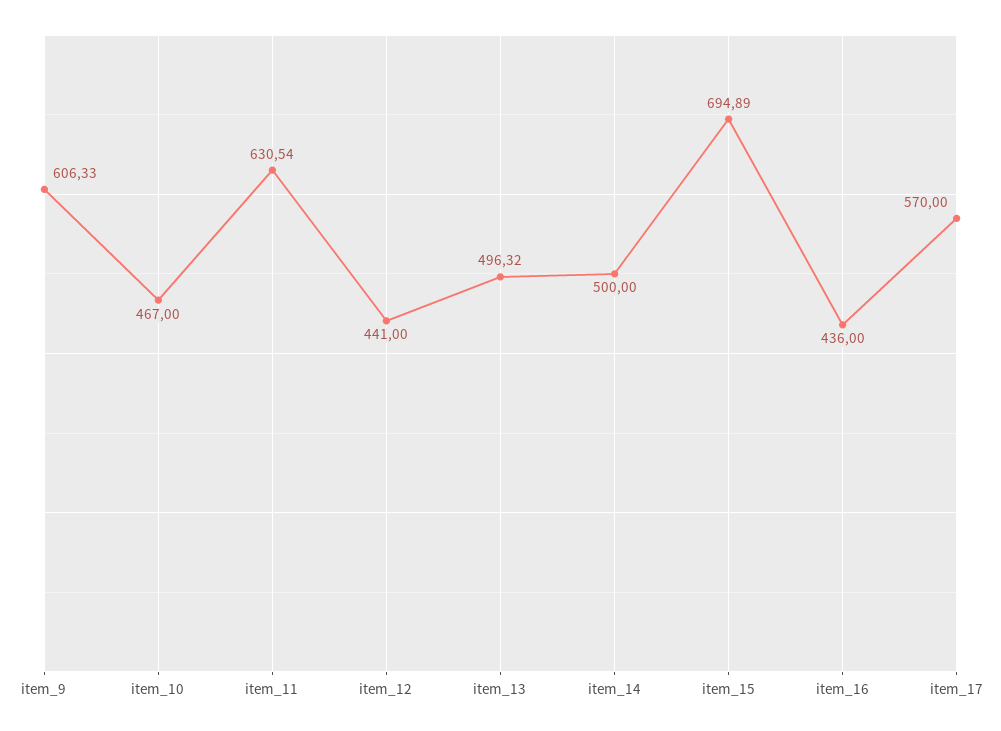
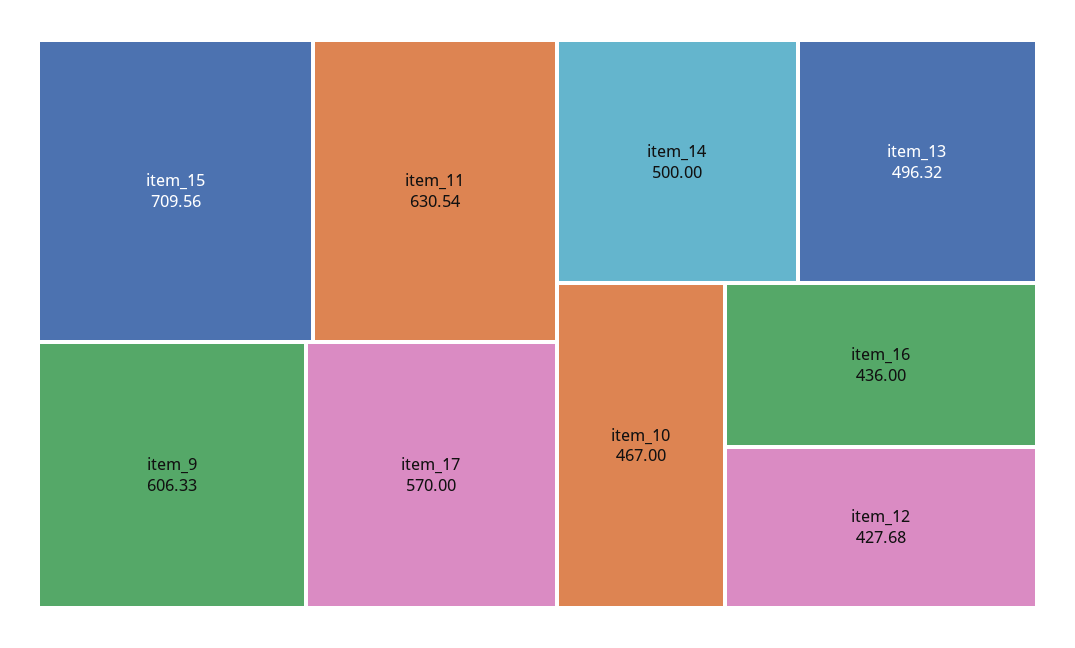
item_12: 441 -> 427.68
item_15: 694.89 -> 709.56

